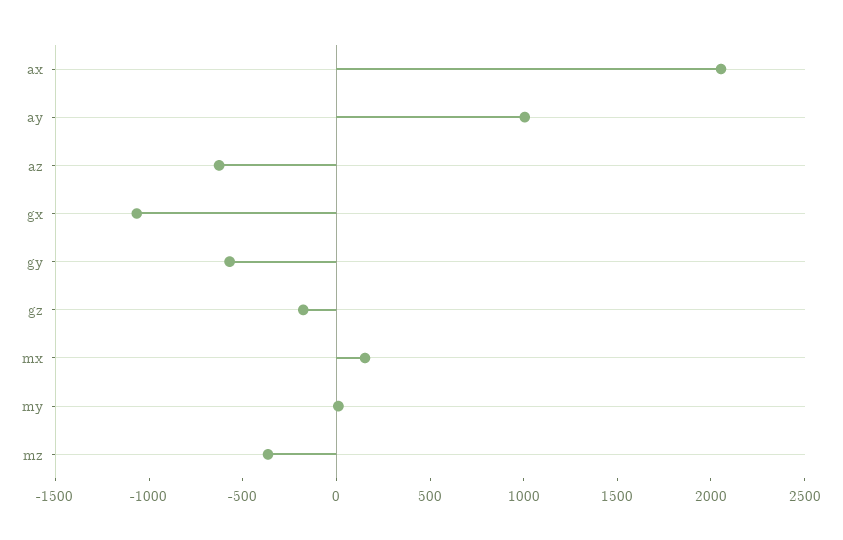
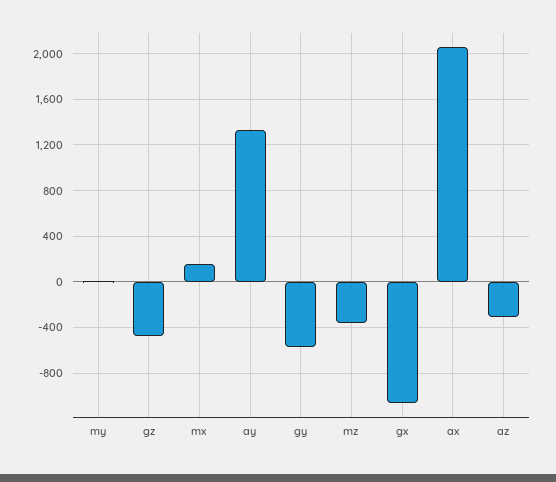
ay: 1000 -> 1300
az: -600 -> -300
gz: -200 -> -500

